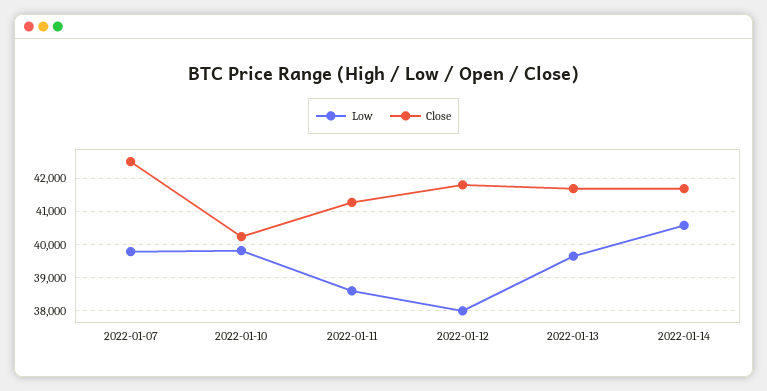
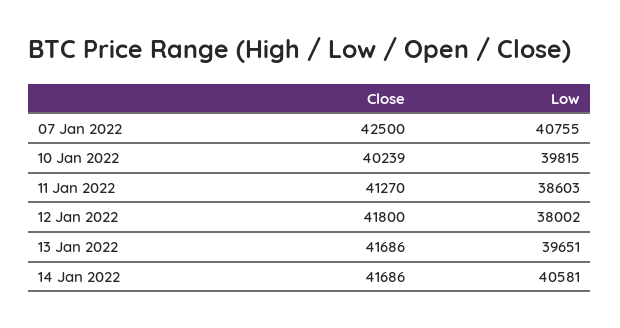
Low, 2022-01-07: 39800 -> 40755

